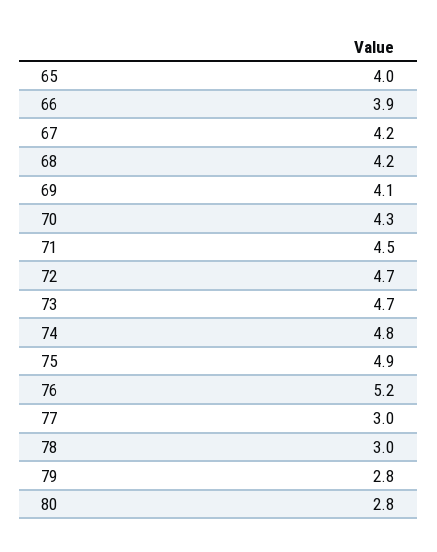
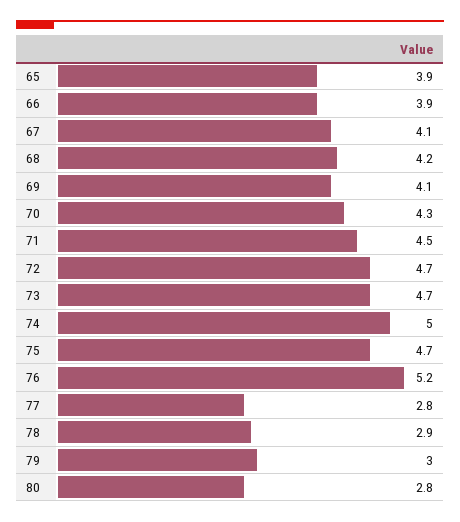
65: 4 -> 3.9
67: 4.2 -> 4.1
74: 4.8 -> 5
75: 4.9 -> 4.7
77: 3 -> 2.8
78: 3 -> 2.9
79: 2.8 -> 3

